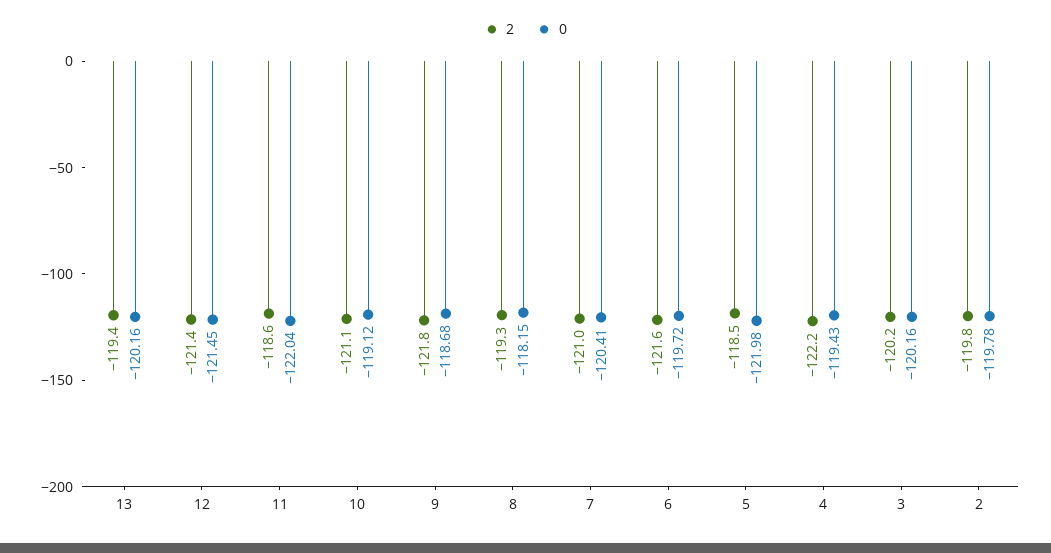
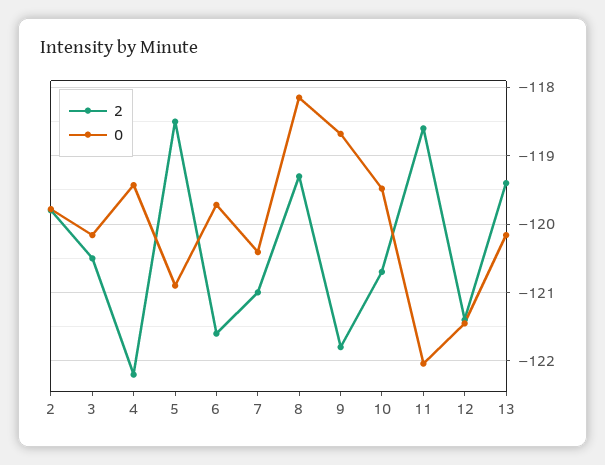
2, 10: -121.1 -> -120.7
0, 10: -119.12 -> -119.5
0, 5: -121.98 -> -120.9
2, 3: -120.2 -> -120.5

